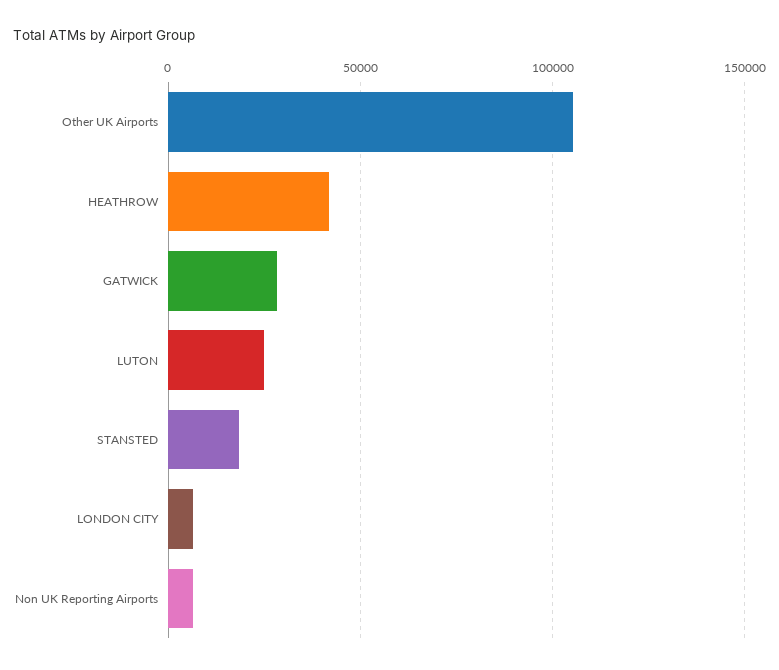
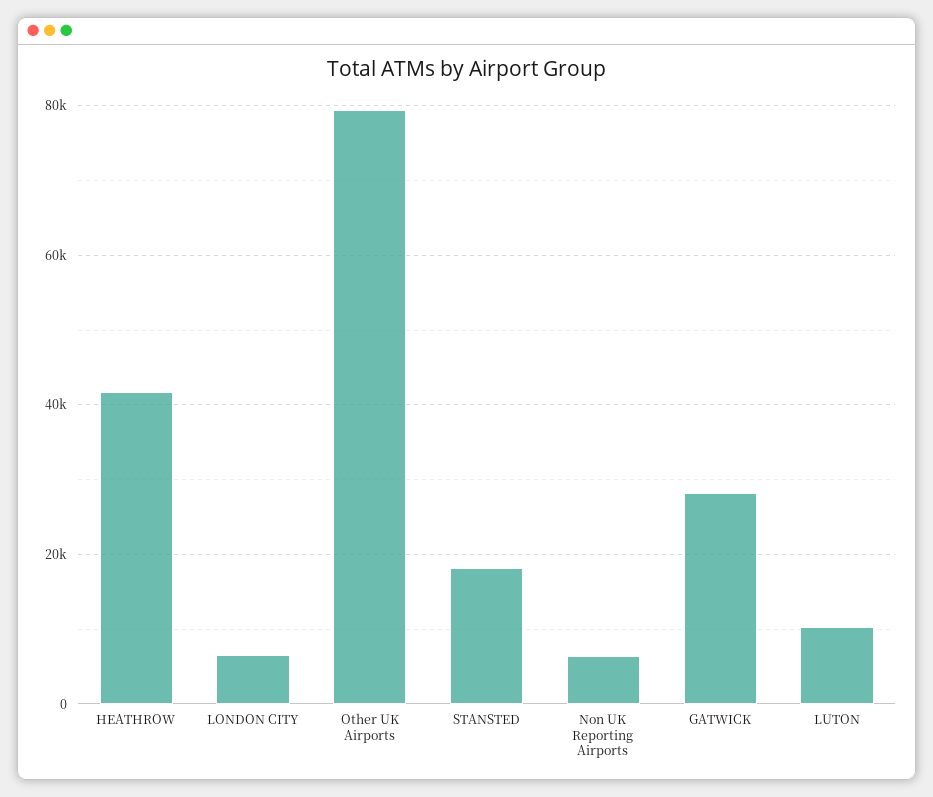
Other UK Airports: 105000 -> 80000
LUTON: 25000 -> 10000

